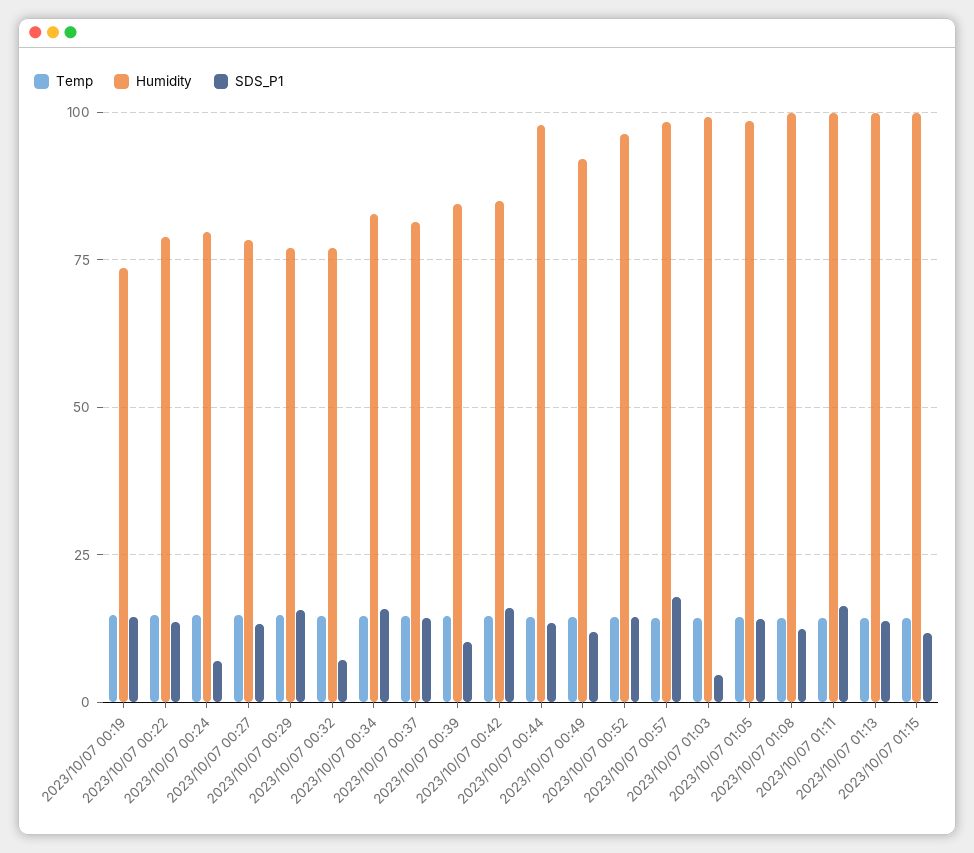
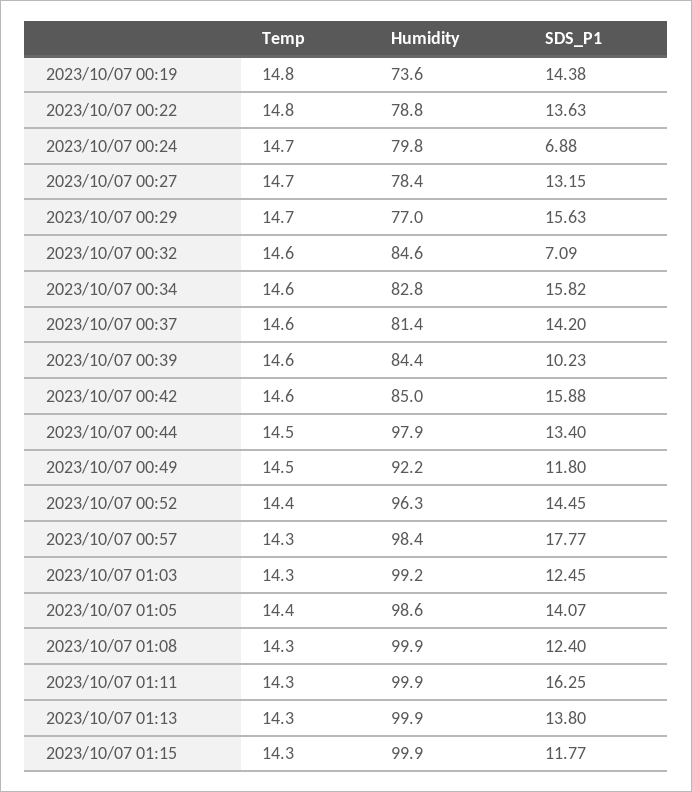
Humidity, 2023/10/07 00:32: 77.5 -> 84.6
SDS_P1, 2023/10/07 01:03: 5 -> 12.45

